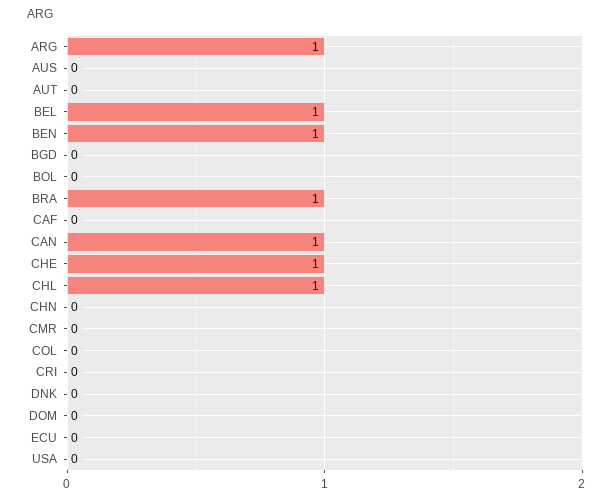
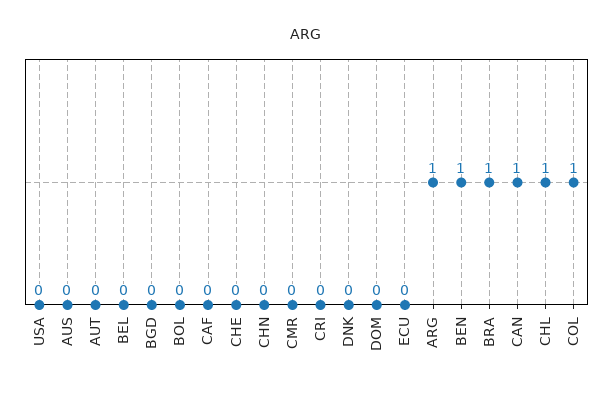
BEL: 1 -> 0
CHE: 1 -> 0
COL: 0 -> 1

